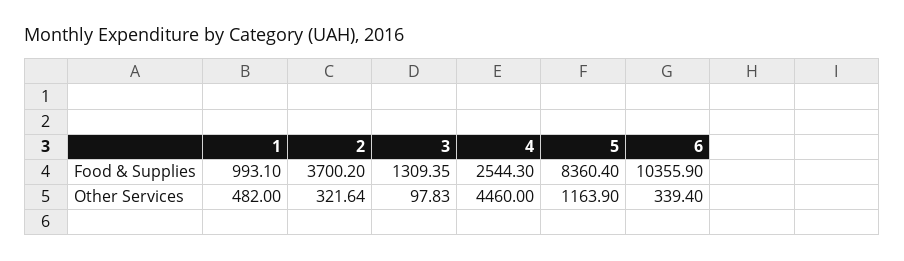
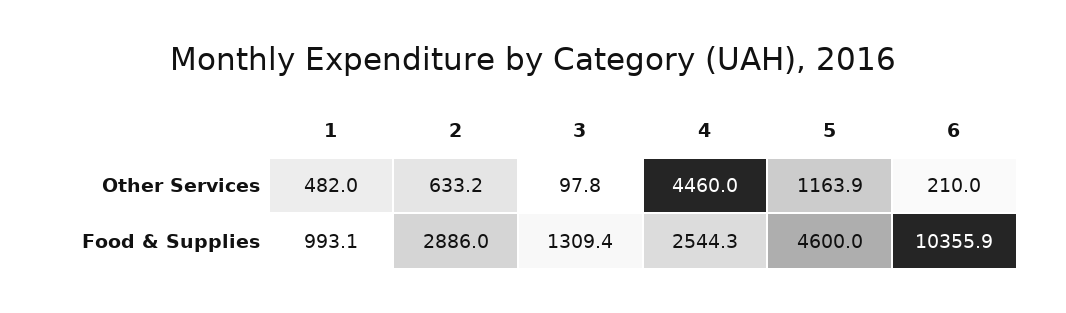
2, Food & Supplies: 3700.2 -> 2886
5, Food & Supplies: 8360.4 -> 4600
2, Other Services: 321.64 -> 633.2
6, Other Services: 339.4 -> 210

